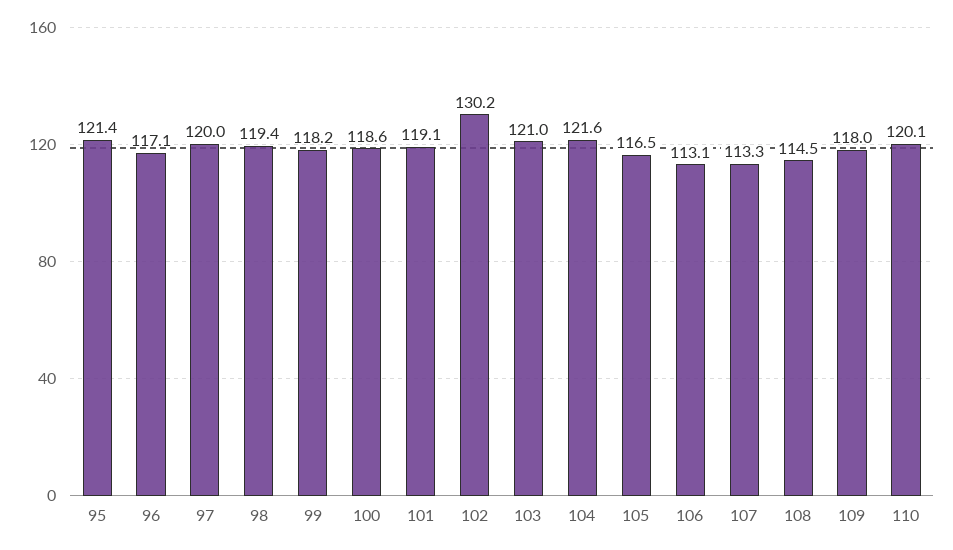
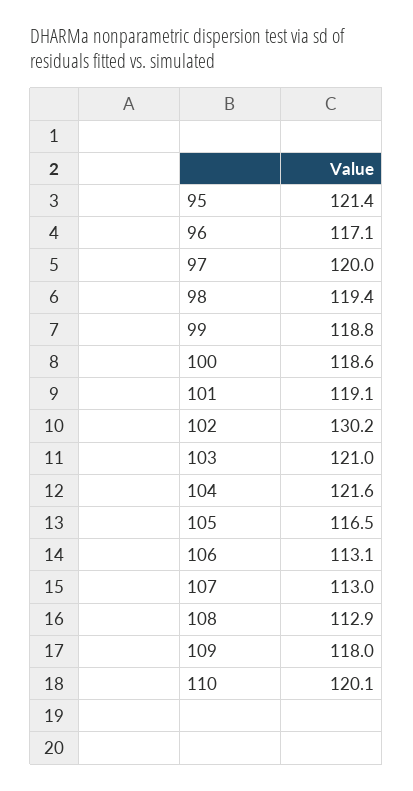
99: 118.2 -> 118.8
107: 113.3 -> 113
108: 114.5 -> 112.9

